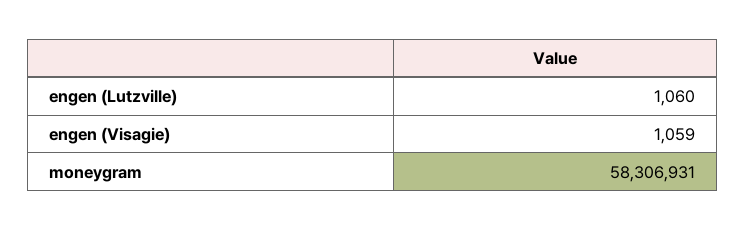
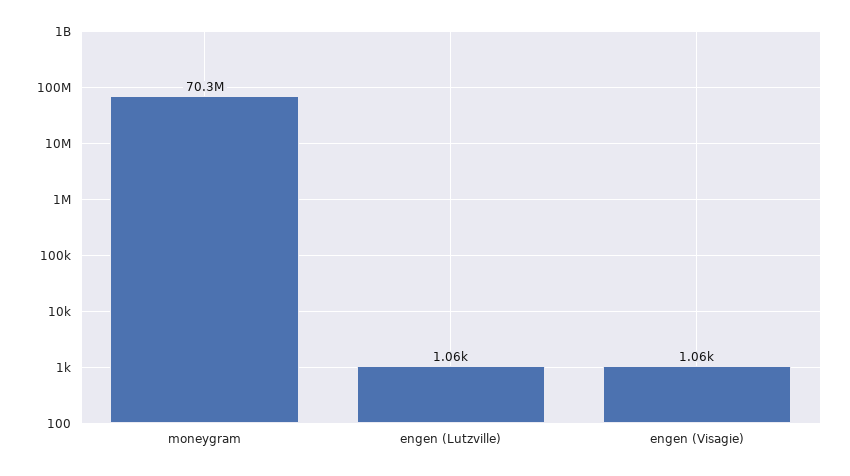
moneygram: 58306931 -> 70300000

